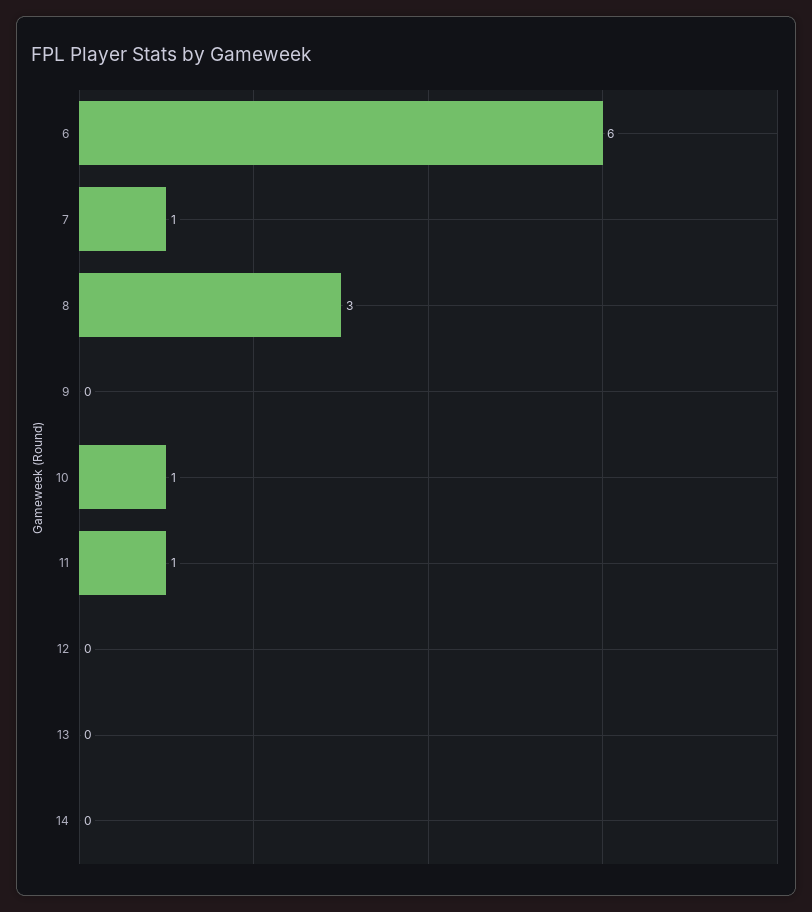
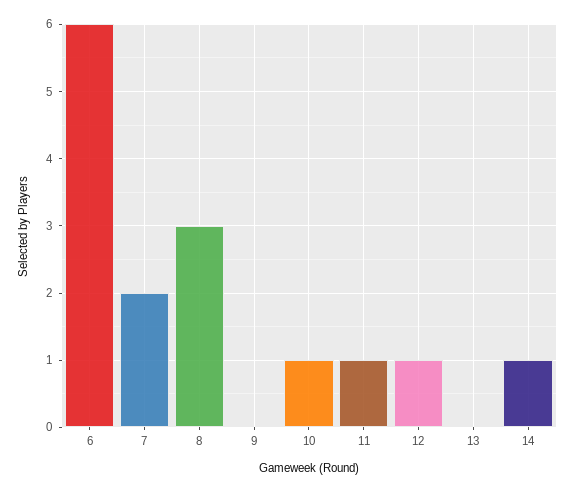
7: 1 -> 2
12: 0 -> 1
14: 0 -> 1

